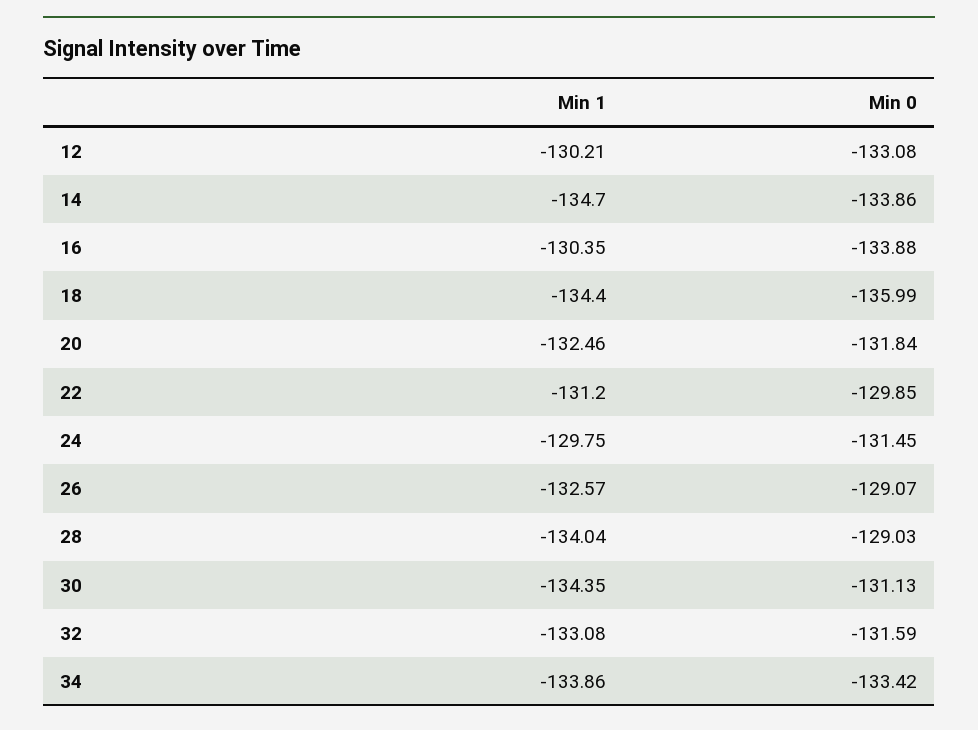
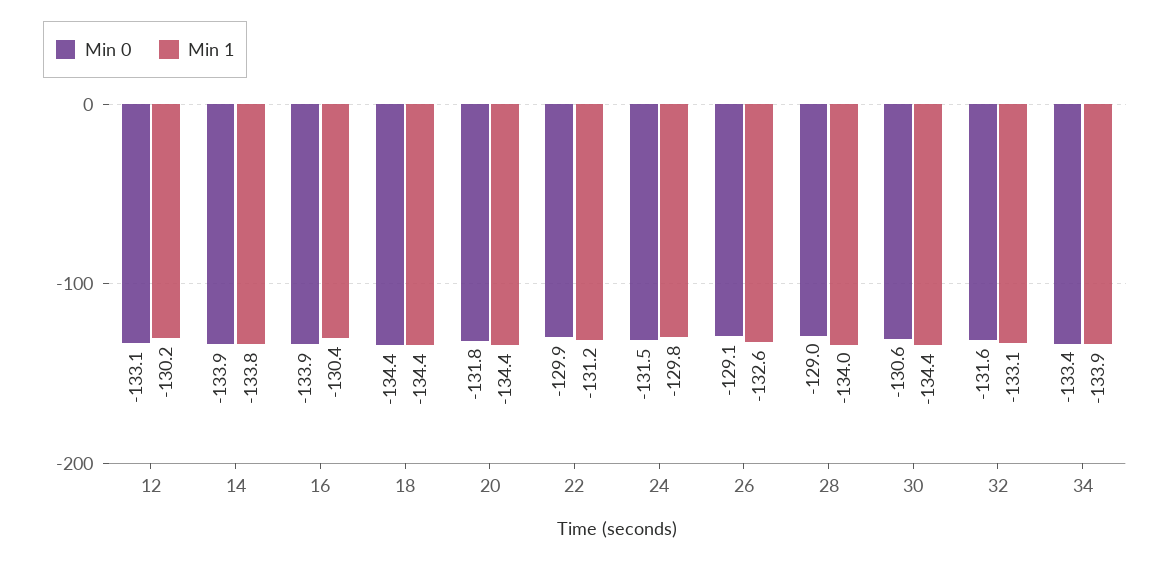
Min 1, 14: -134.7 -> -133.8
Min 0, 18: -135.99 -> -134.4
Min 1, 20: -132.46 -> -134.4
Min 0, 30: -131.13 -> -130.6

